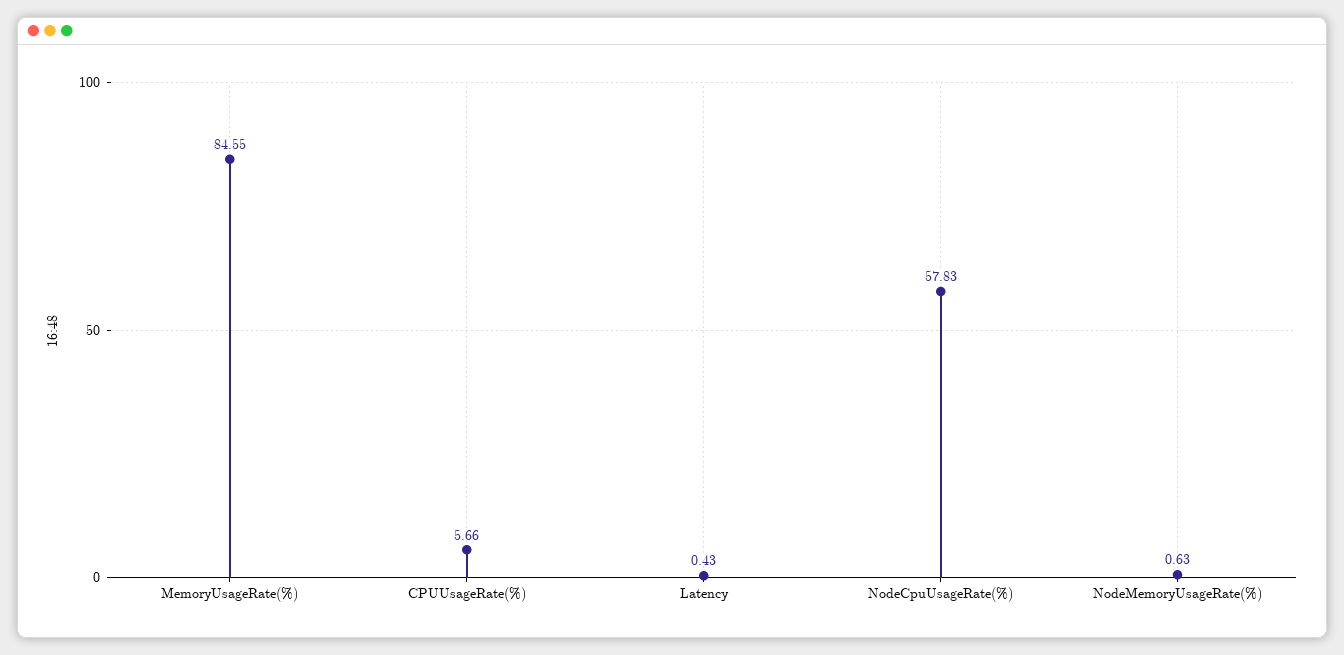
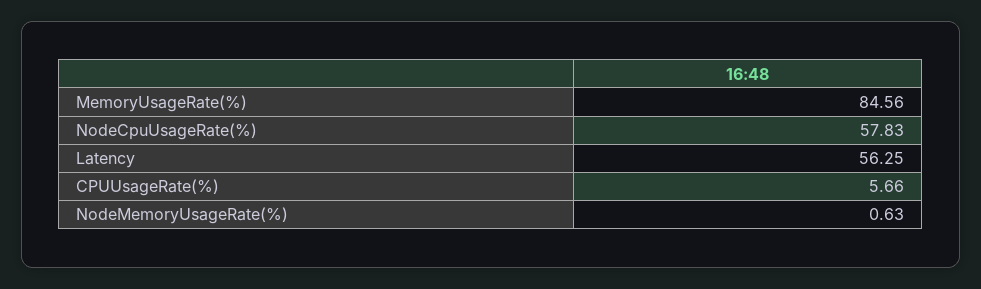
MemoryUsageRate(%): 84.55 -> 84.56
Latency: 0.43 -> 56.25

